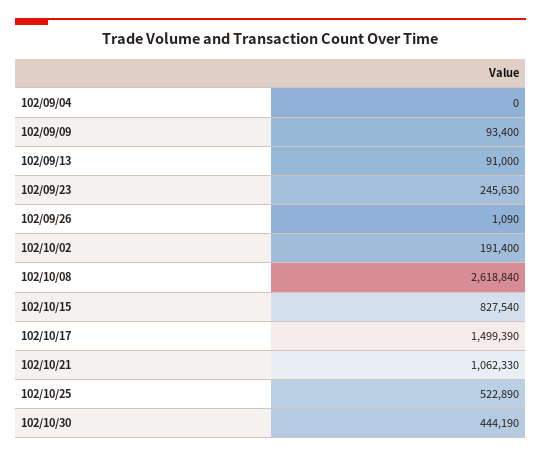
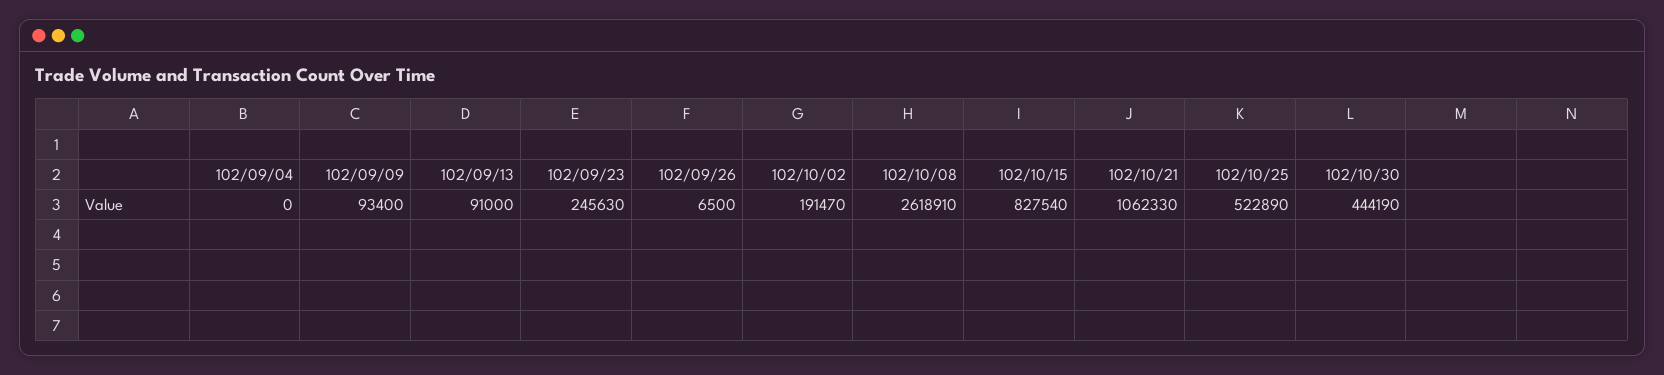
102/09/26: 1090 -> 6500
102/10/02: 191400 -> 191470
102/10/08: 2618840 -> 2618910
102/10/17: 1499390 -> none

